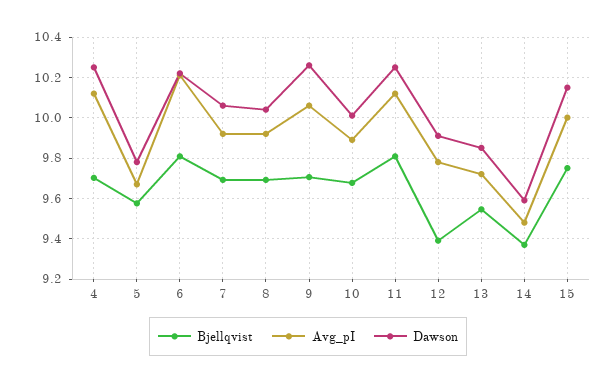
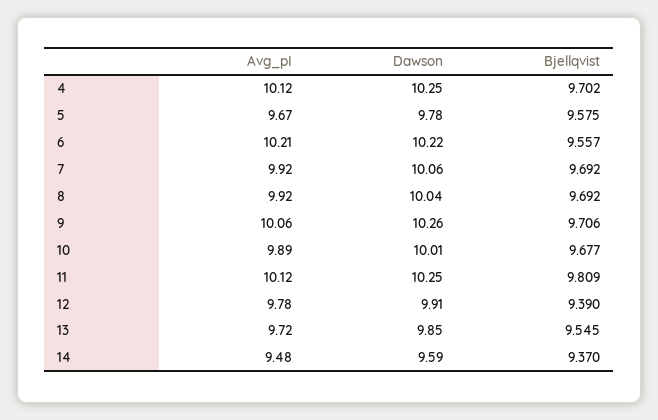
Bjellqvist, 6: 9.8 -> 9.557
Bjellqvist, 15: 9.75 -> none
Avg_pI, 15: 10 -> none
Dawson, 15: 10.15 -> none

